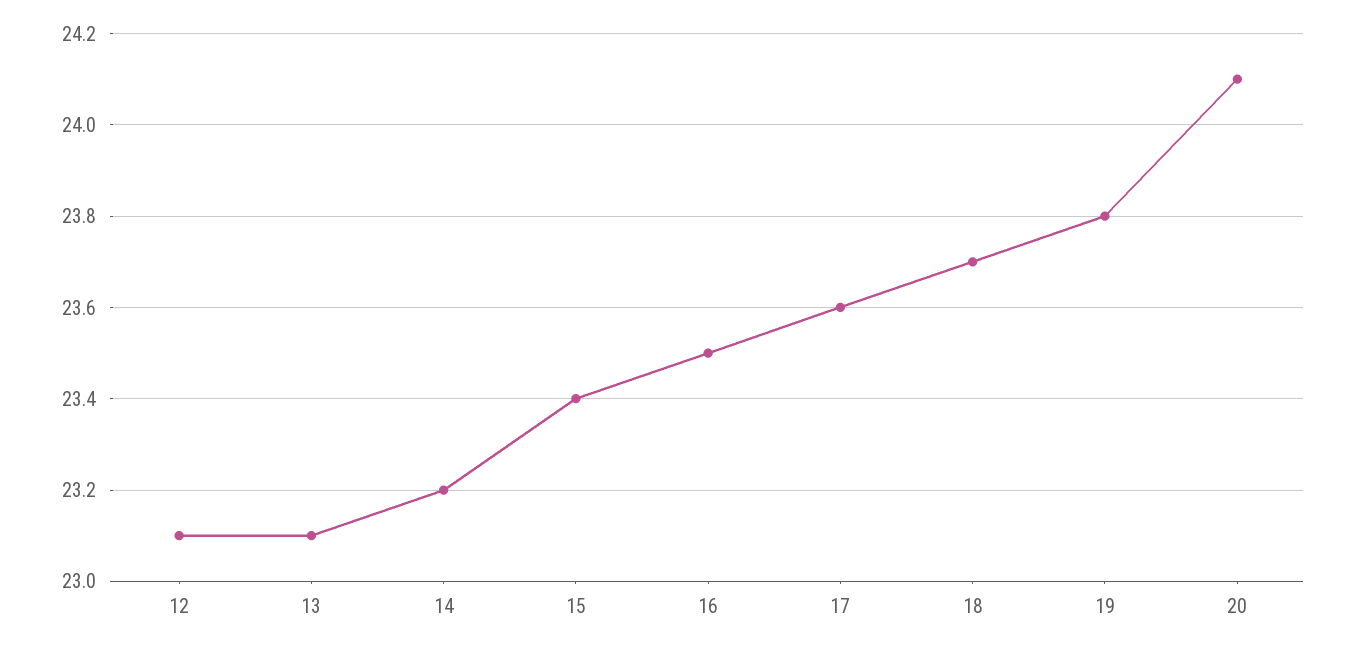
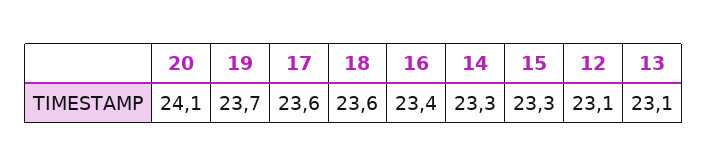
14: 23.2 -> 23.3
15: 23.4 -> 23.3
16: 23.5 -> 23.4
18: 23.7 -> 23.6
19: 23.8 -> 23.7

